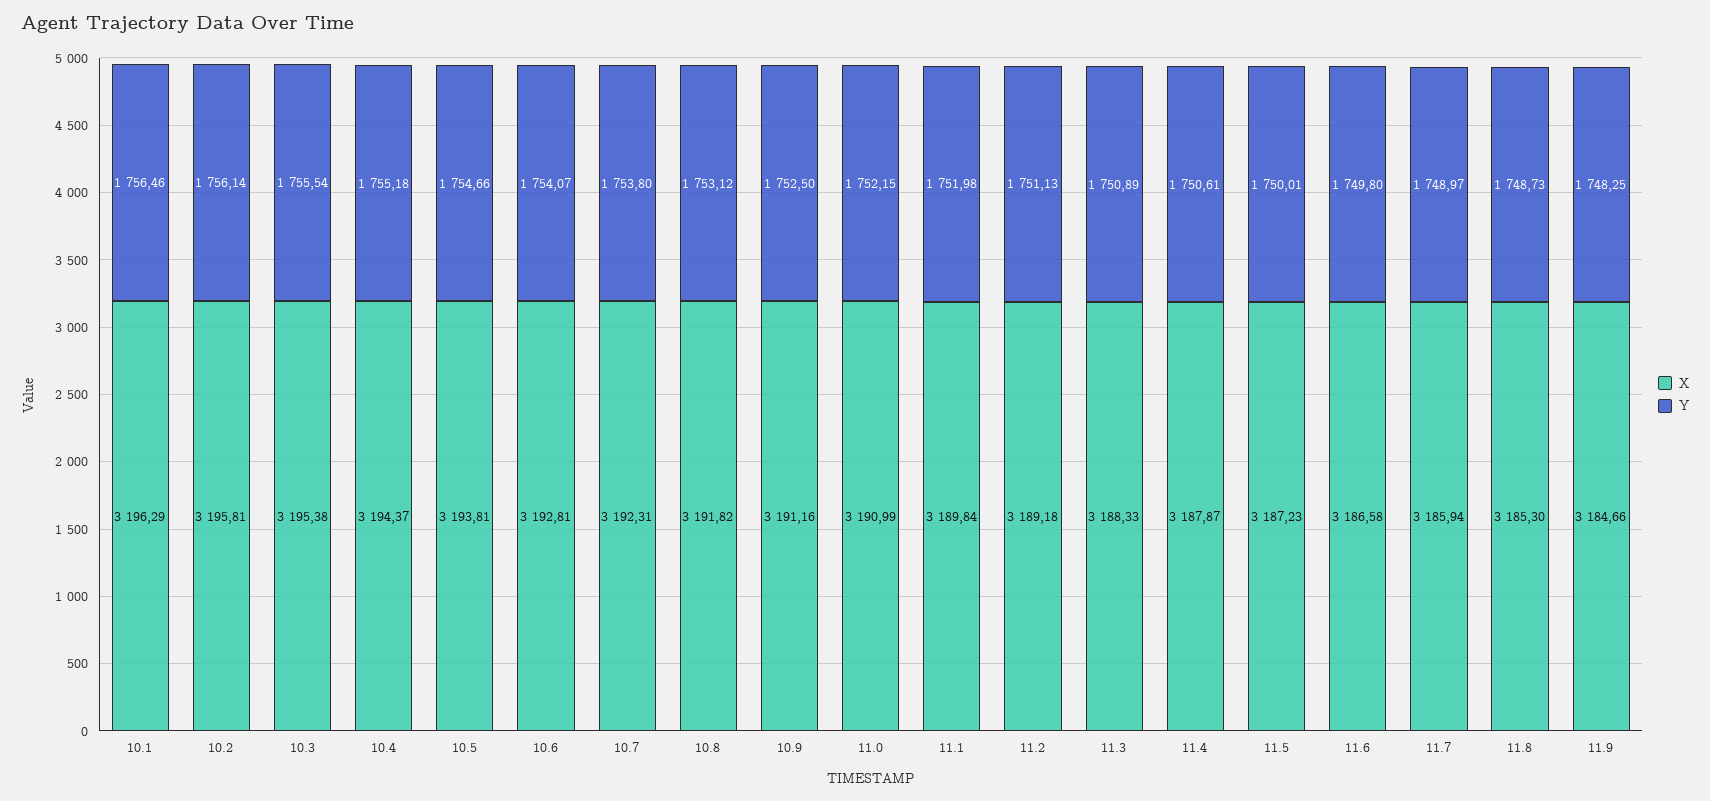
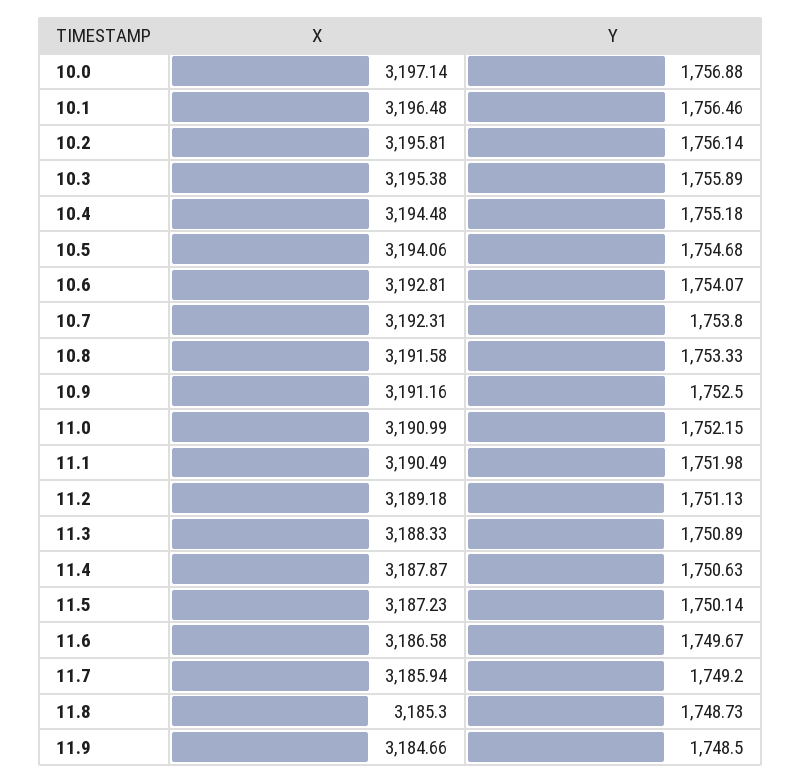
X, 10.1: 3196.29 -> 3196.48
Y, 10.3: 1755.54 -> 1755.89
X, 10.4: 3194.37 -> 3194.48
X, 10.5: 3193.81 -> 3194.06
Y, 10.5: 1754.66 -> 1754.68
X, 10.8: 3191.82 -> 3191.58
Y, 10.8: 1753.12 -> 1753.33
X, 11.1: 3189.84 -> 3190.49
Y, 11.4: 1750.61 -> 1750.63
Y, 11.5: 1750.01 -> 1750.14
Y, 11.6: 1749.8 -> 1749.67
Y, 11.7: 1748.97 -> 1749.2
Y, 11.9: 1748.25 -> 1748.5
X, 10.0: none -> 3197.14
Y, 10.0: none -> 1756.88

